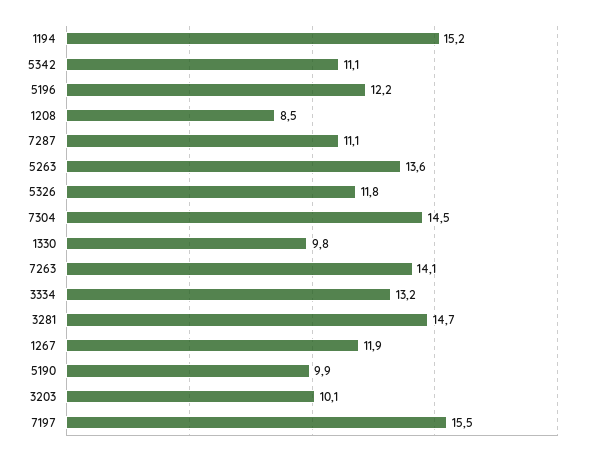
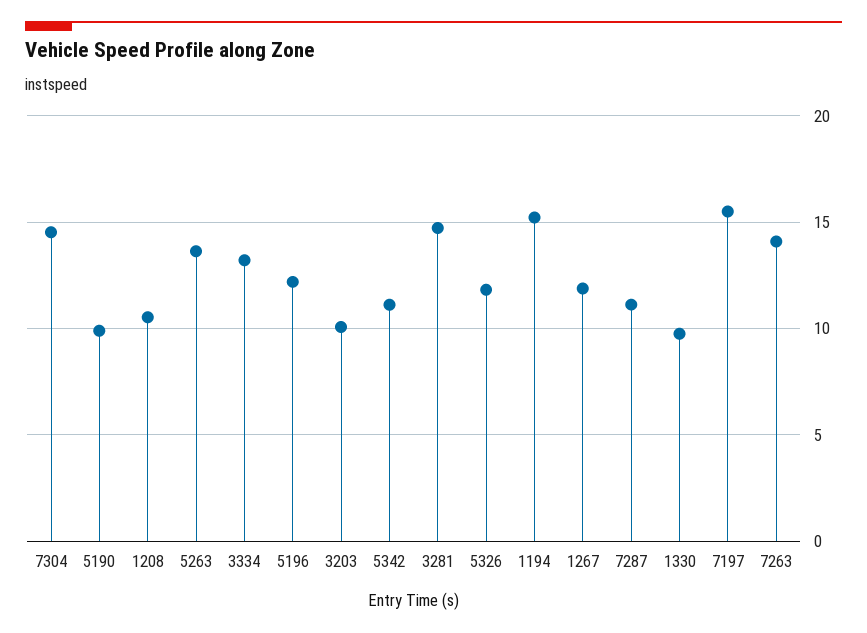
1208: 8.5 -> 10.5

